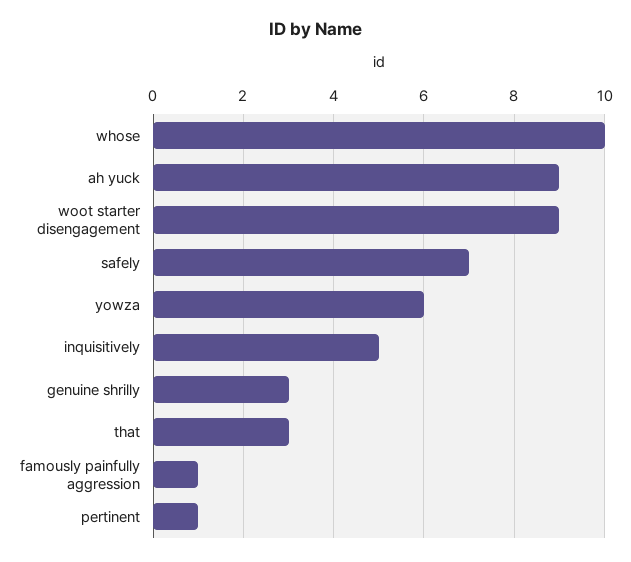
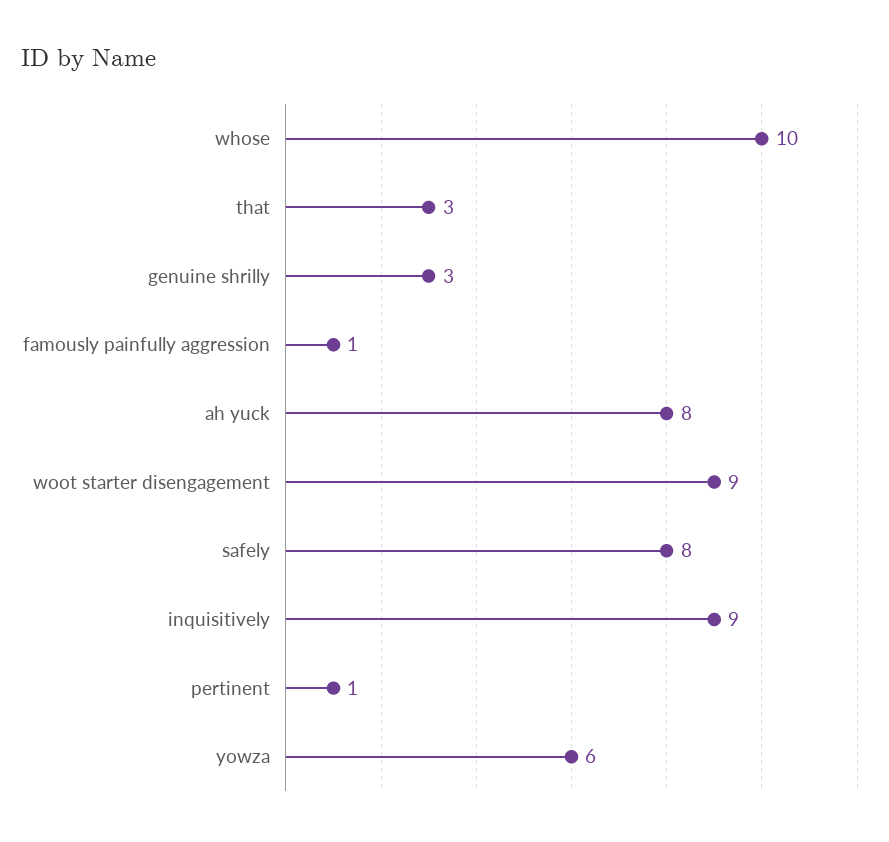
ah yuck: 9 -> 8
safely: 7 -> 8
inquisitively: 5 -> 9

